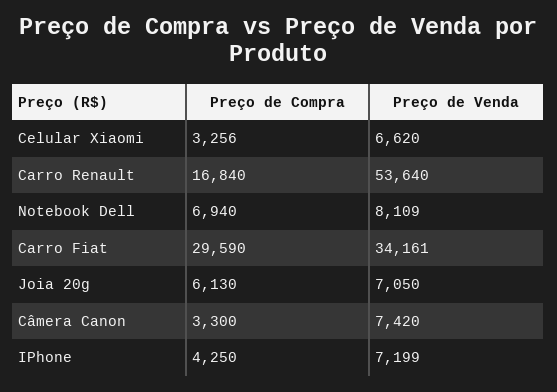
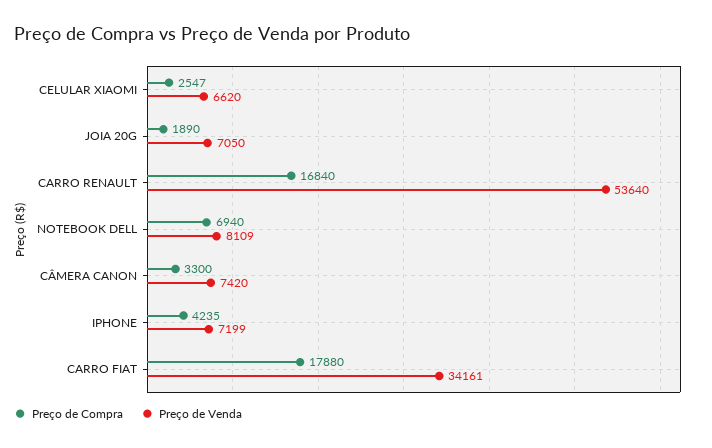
Preço de Compra, Celular Xiaomi: 3256 -> 2547
Preço de Compra, Carro Fiat: 29590 -> 17880
Preço de Compra, Joia 20g: 6130 -> 1890
Preço de Compra, IPhone: 4250 -> 4235

